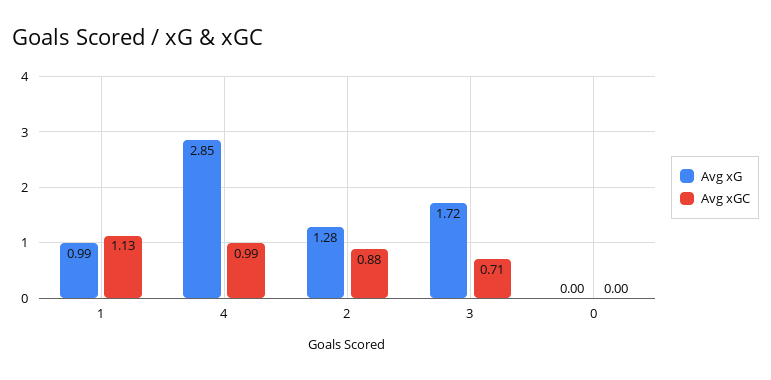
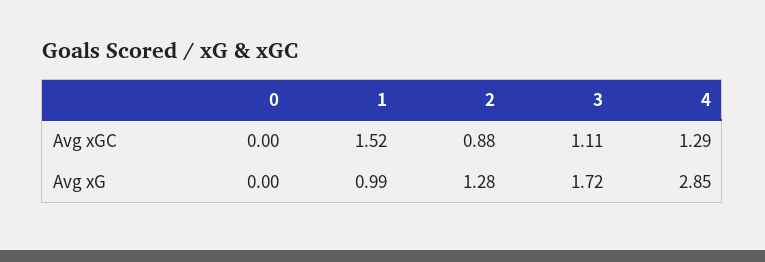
Avg xGC, 1: 1.13 -> 1.52
Avg xGC, 4: 0.99 -> 1.29
Avg xGC, 3: 0.71 -> 1.11

